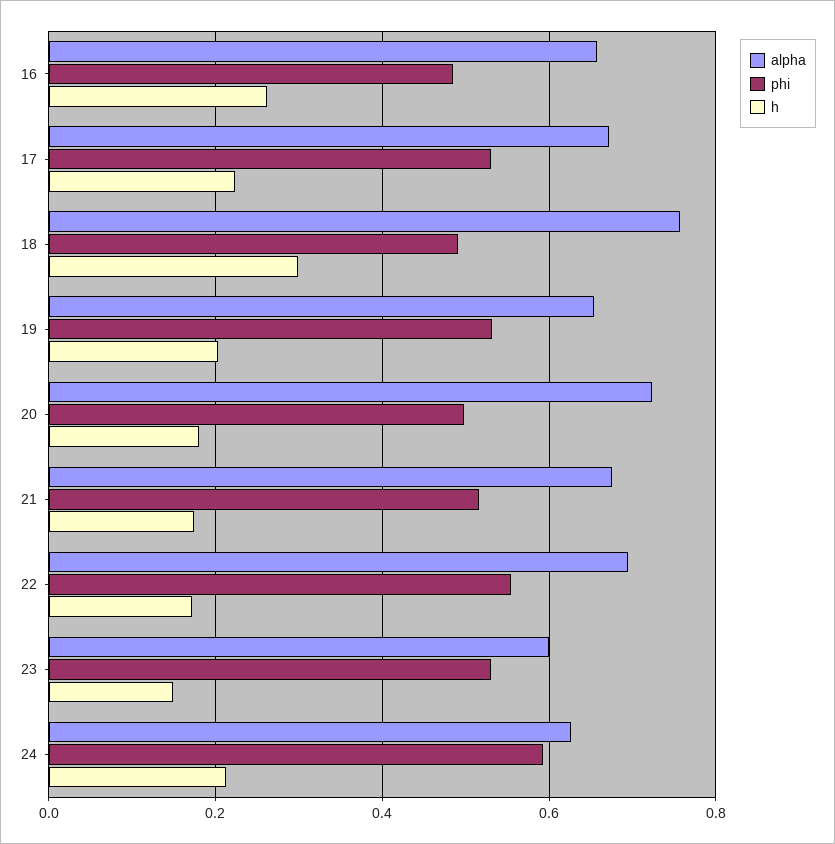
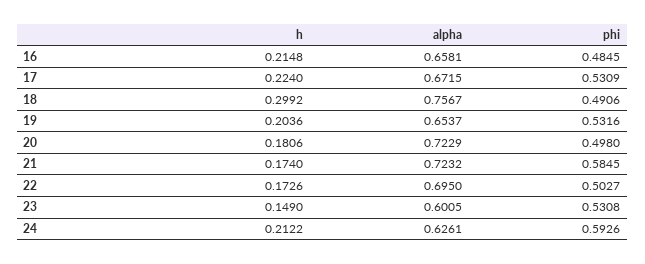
h, 16: 0.26 -> 0.2148
alpha, 21: 0.68 -> 0.7232
phi, 21: 0.52 -> 0.5845
phi, 22: 0.56 -> 0.5027

